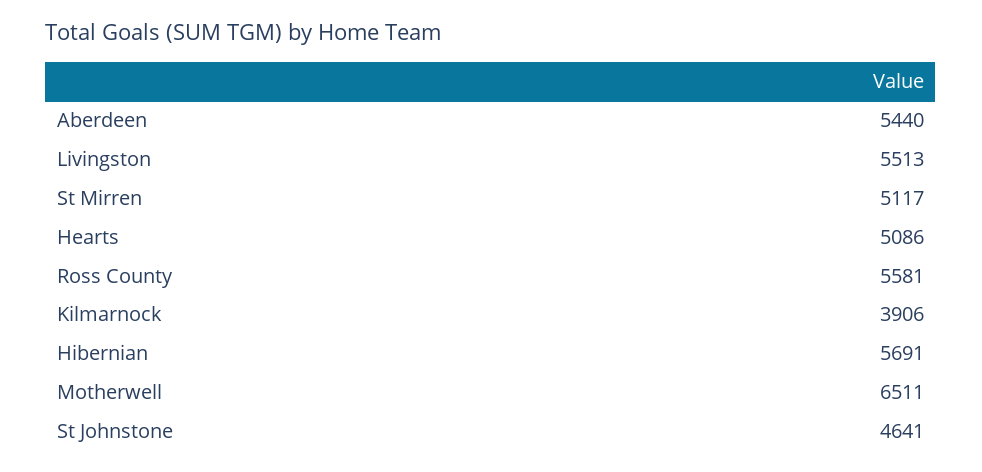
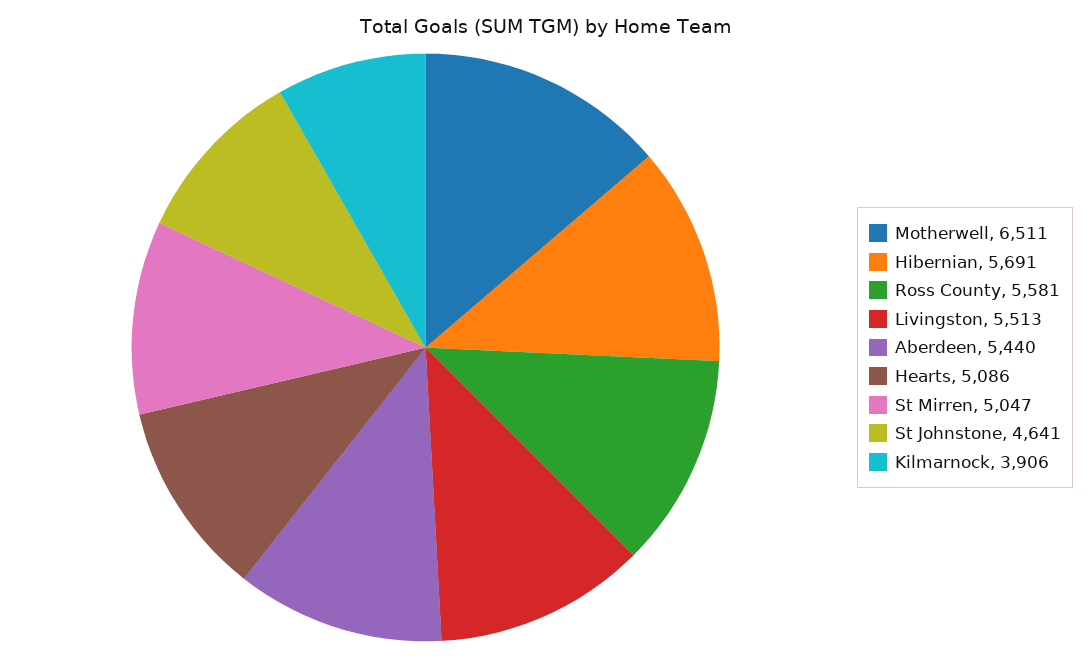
St Mirren: 5117 -> 5047

